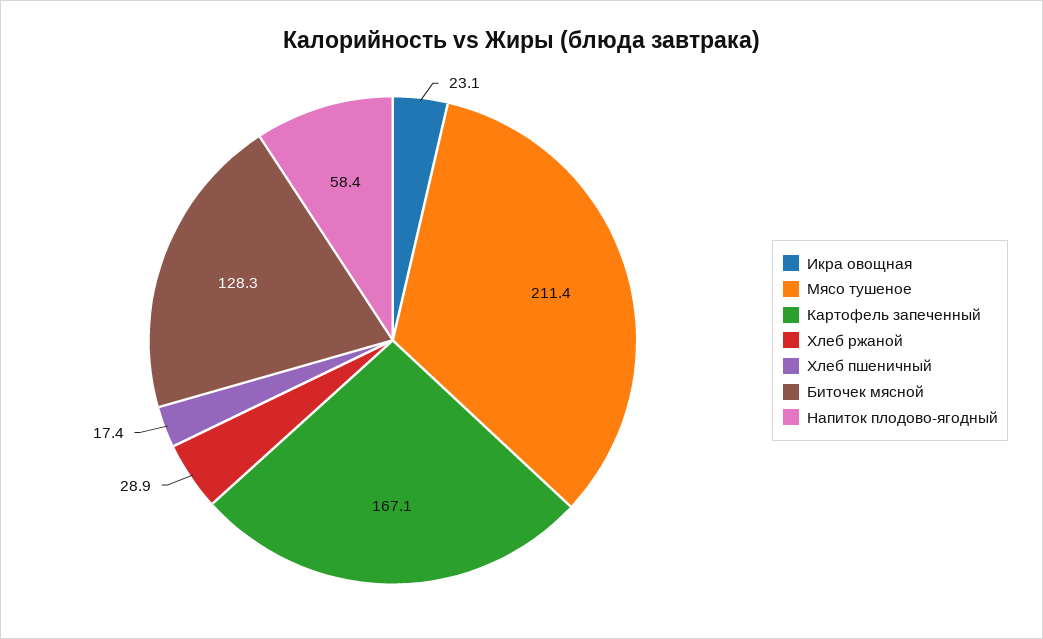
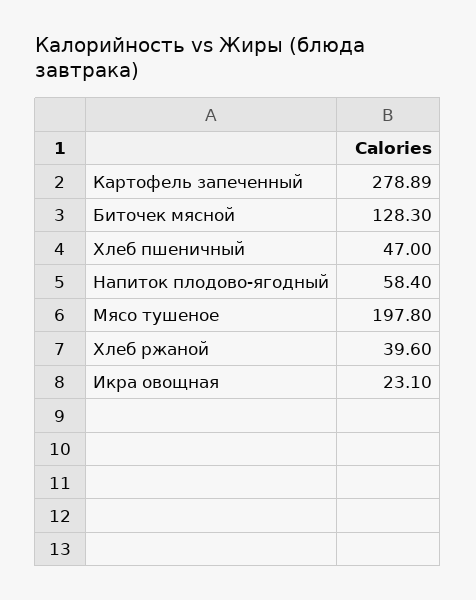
Мясо тушеное: 211.4 -> 197.8
Картофель запеченный: 167.1 -> 278.89
Хлеб ржаной: 28.9 -> 39.6
Хлеб пшеничный: 17.4 -> 47

